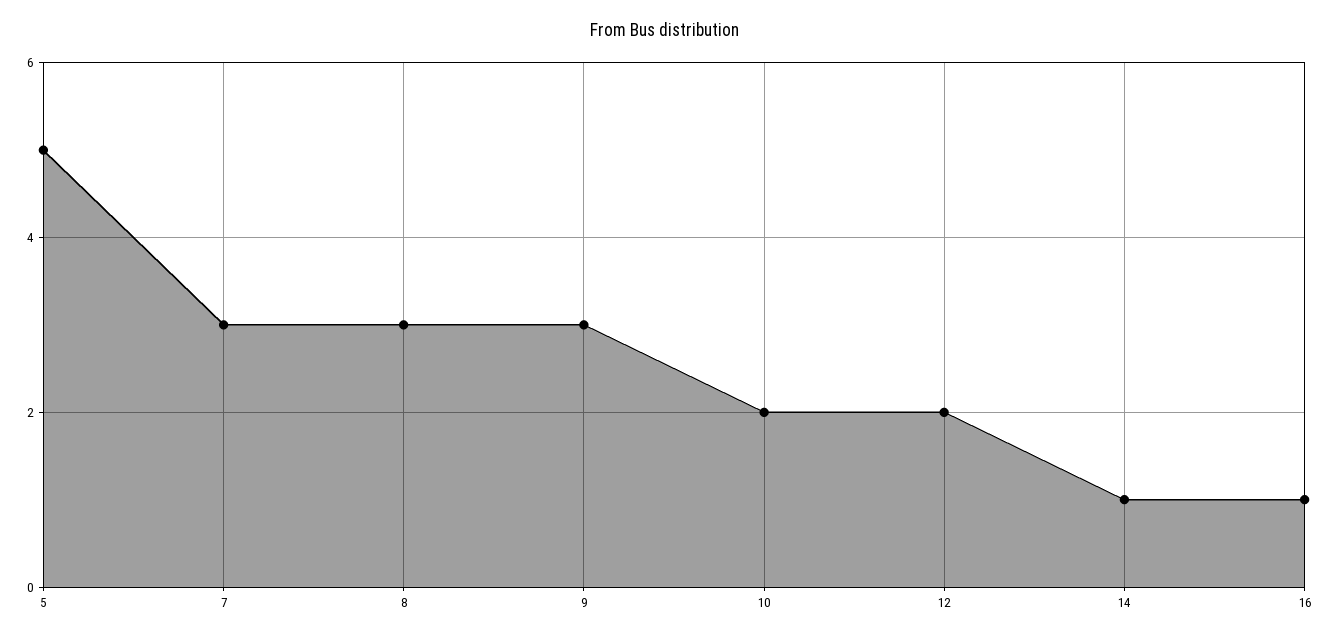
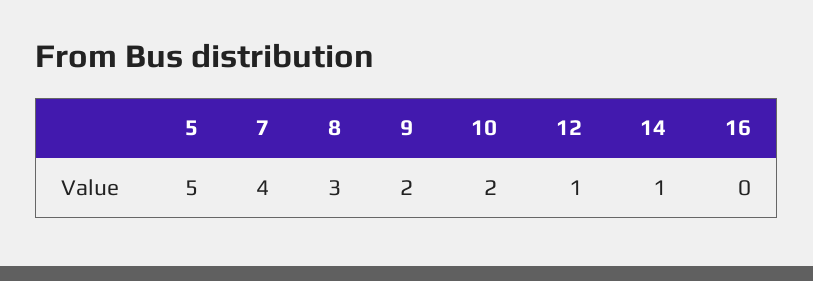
7: 3 -> 4
9: 3 -> 2
12: 2 -> 1
16: 1 -> 0

